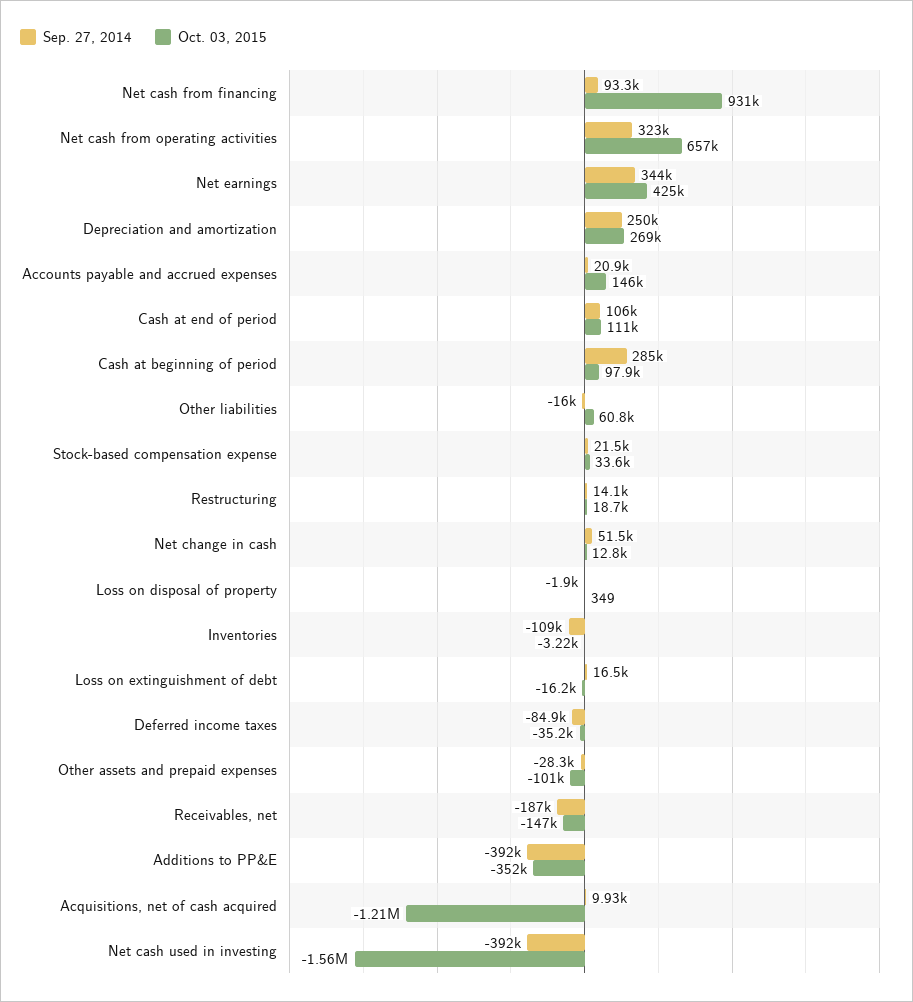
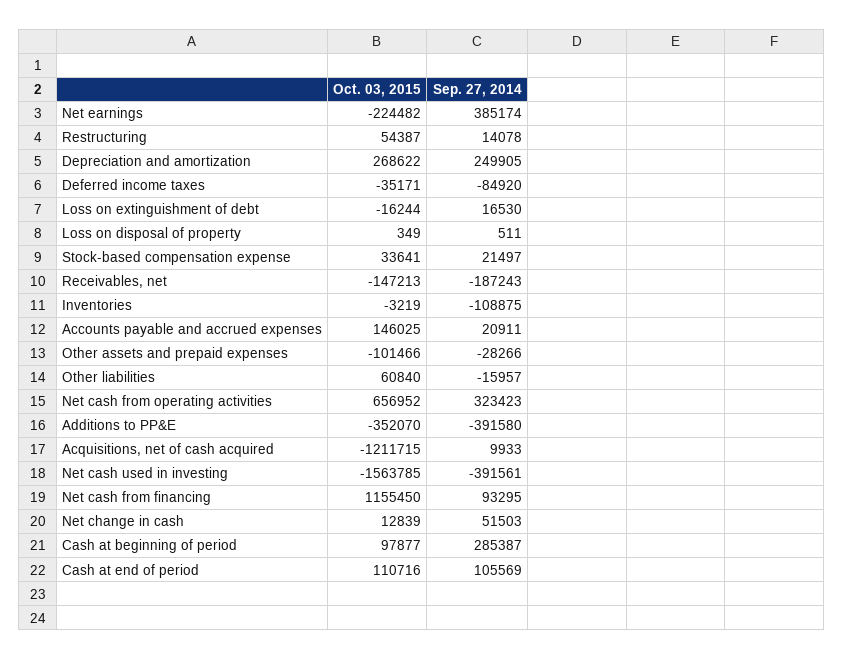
Oct. 03, 2015, Net cash from financing: 931000 -> 1155450
Sep. 27, 2014, Net earnings: 344000 -> 385174
Oct. 03, 2015, Net earnings: 425000 -> -224482
Oct. 03, 2015, Restructuring: 18700 -> 54387
Sep. 27, 2014, Loss on disposal of property: -1900 -> 511

